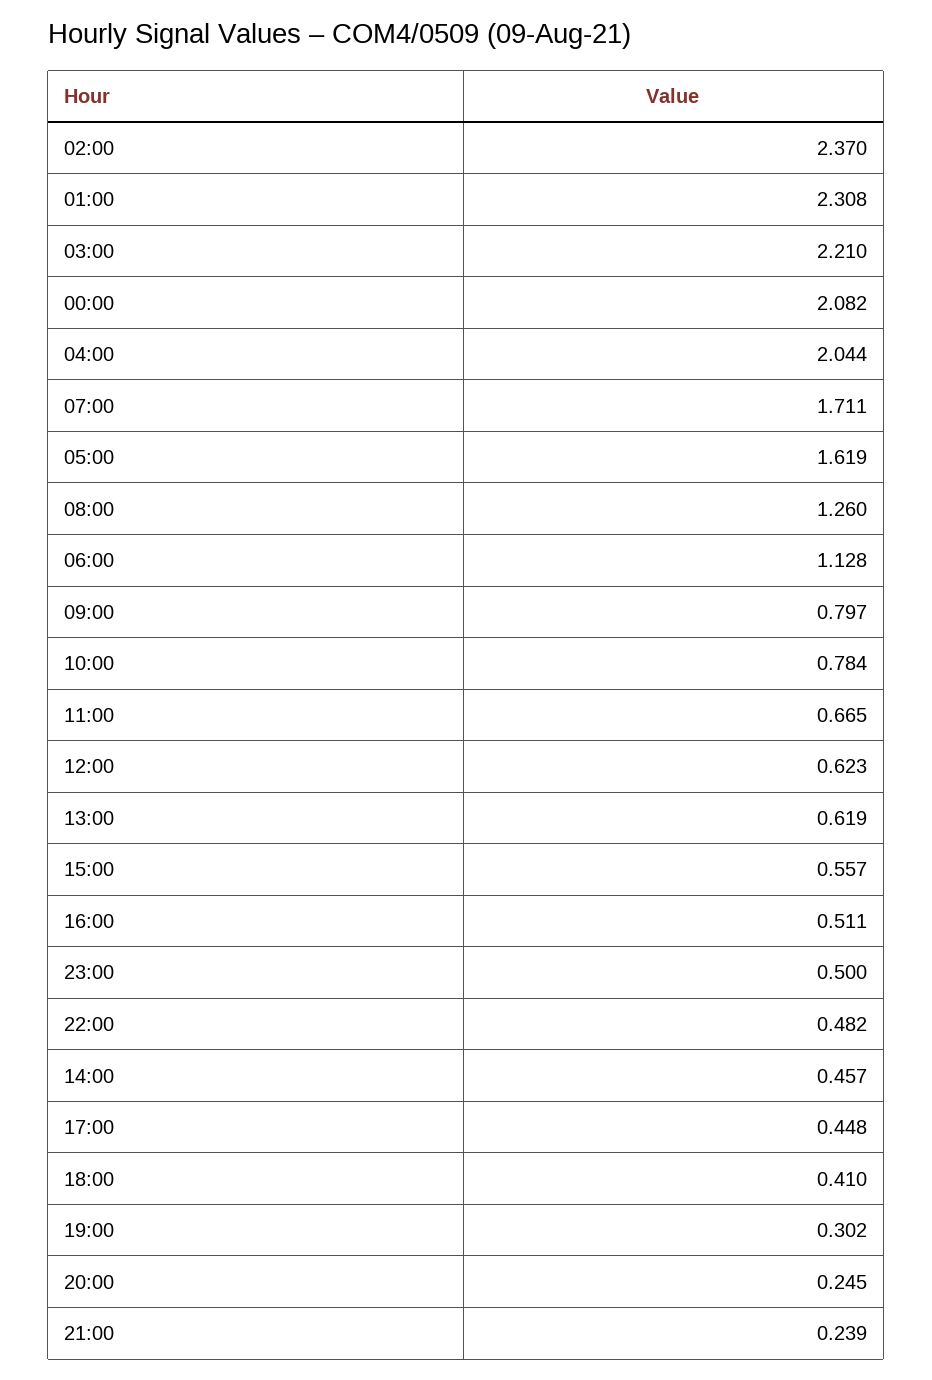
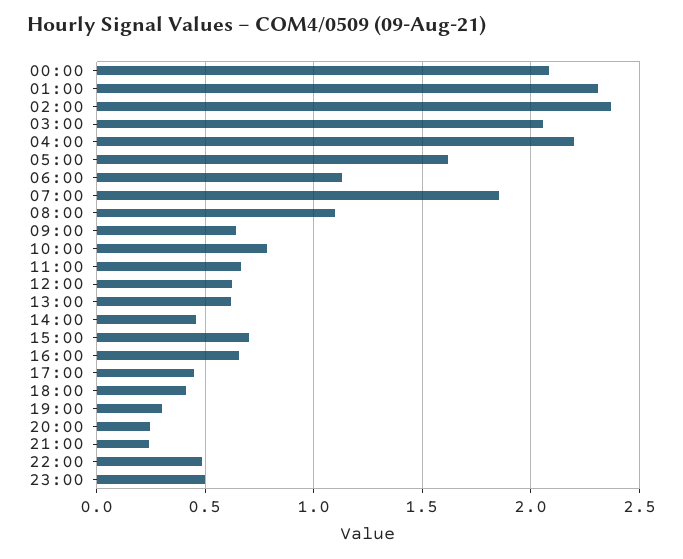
03:00: 2.21 -> 2.05
04:00: 2.044 -> 2.2
07:00: 1.711 -> 1.85
08:00: 1.26 -> 1.1
09:00: 0.797 -> 0.65
15:00: 0.557 -> 0.7
16:00: 0.511 -> 0.65

